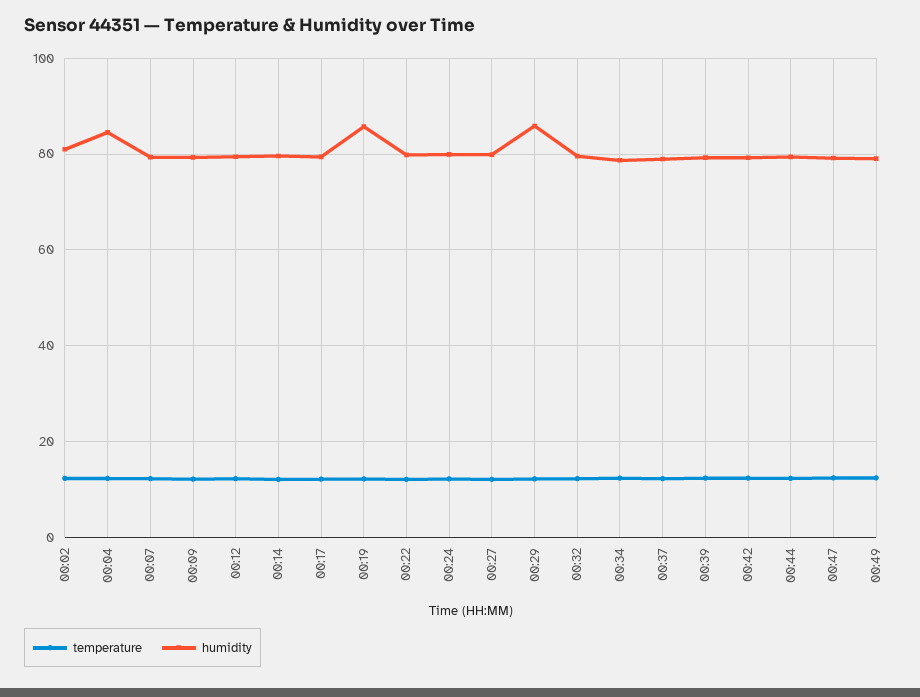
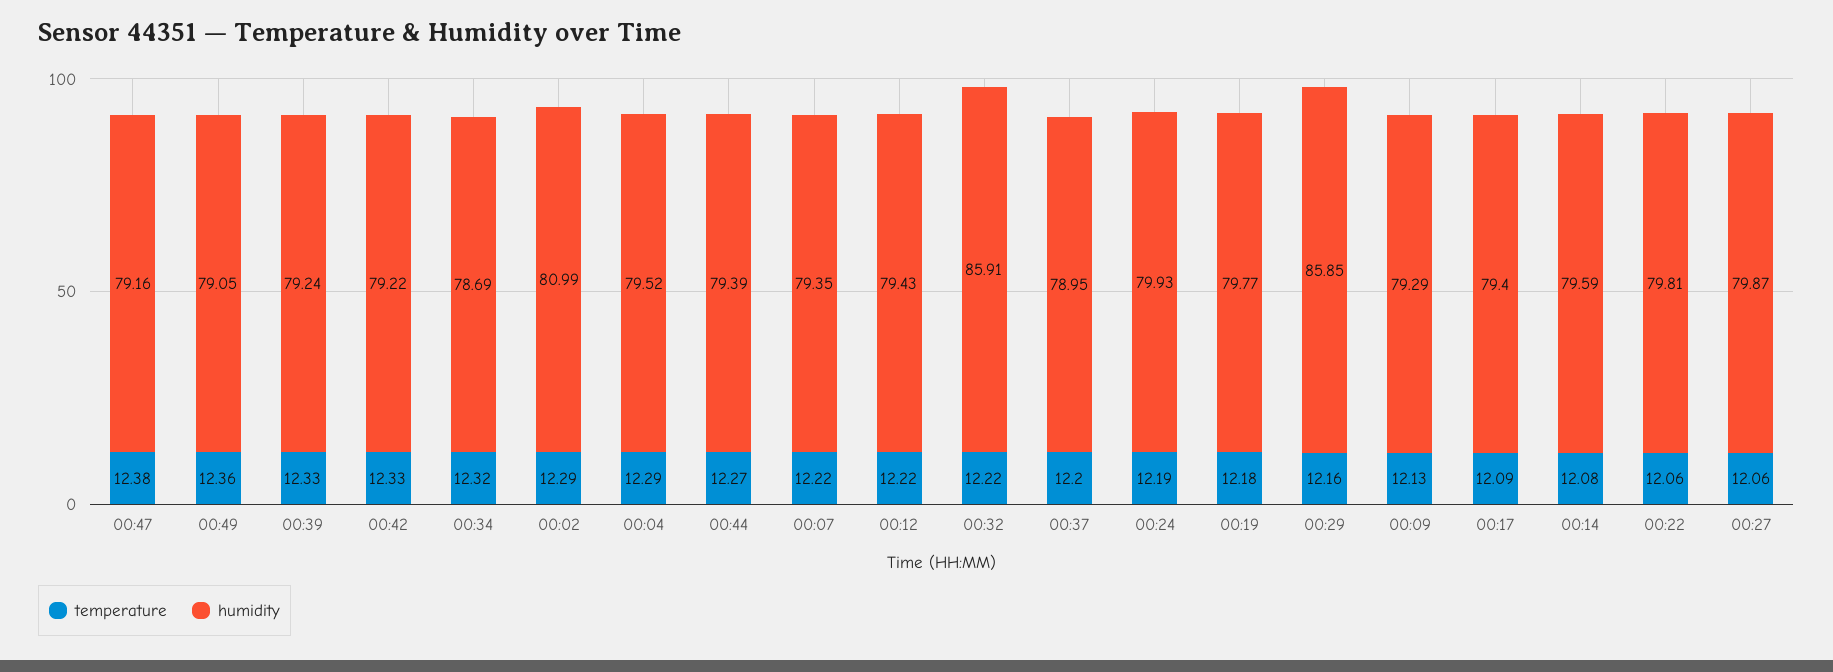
humidity, 00:04: 84 -> 79.52
humidity, 00:19: 86 -> 79.77
humidity, 00:32: 80 -> 85.91

